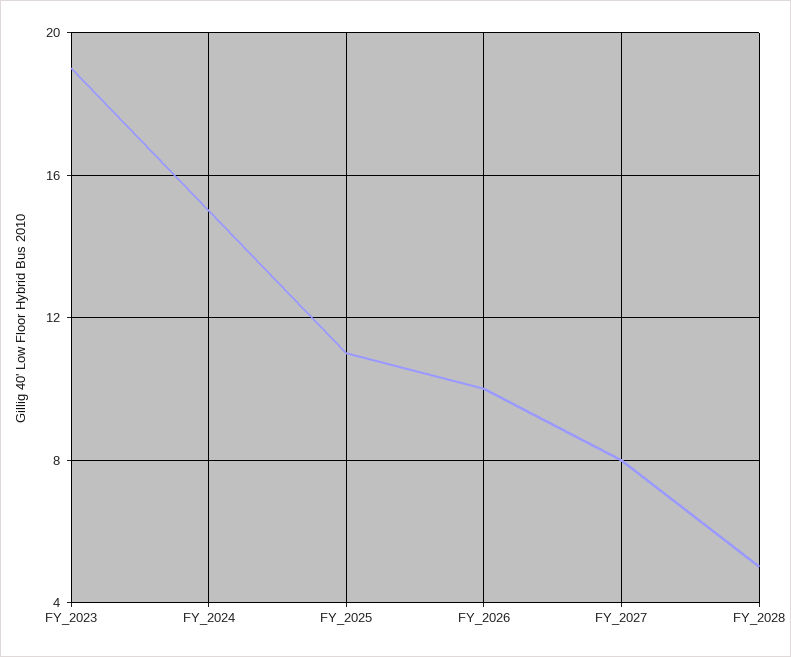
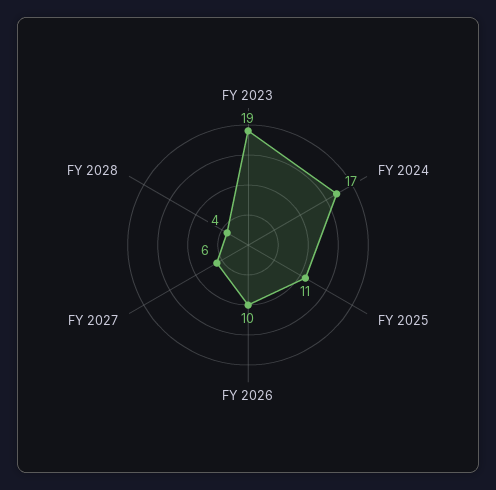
FY_2024: 15 -> 17
FY_2027: 8 -> 6
FY_2028: 5 -> 4

